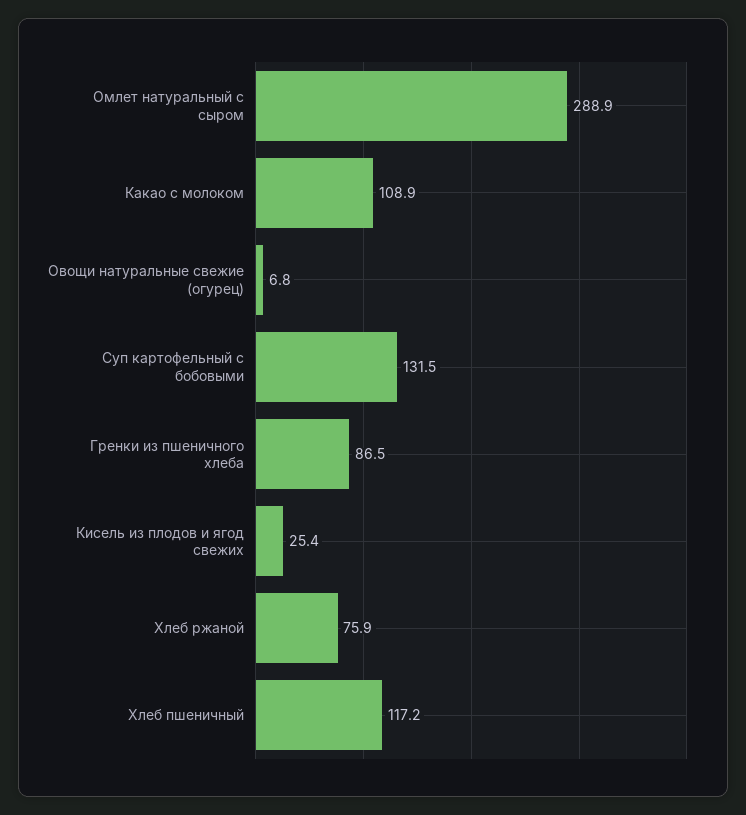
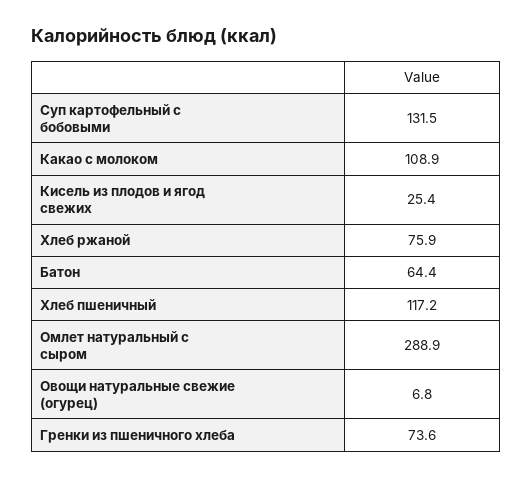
Гренки из пшеничного хлеба: 86.5 -> 73.6
Батон: none -> 64.4

